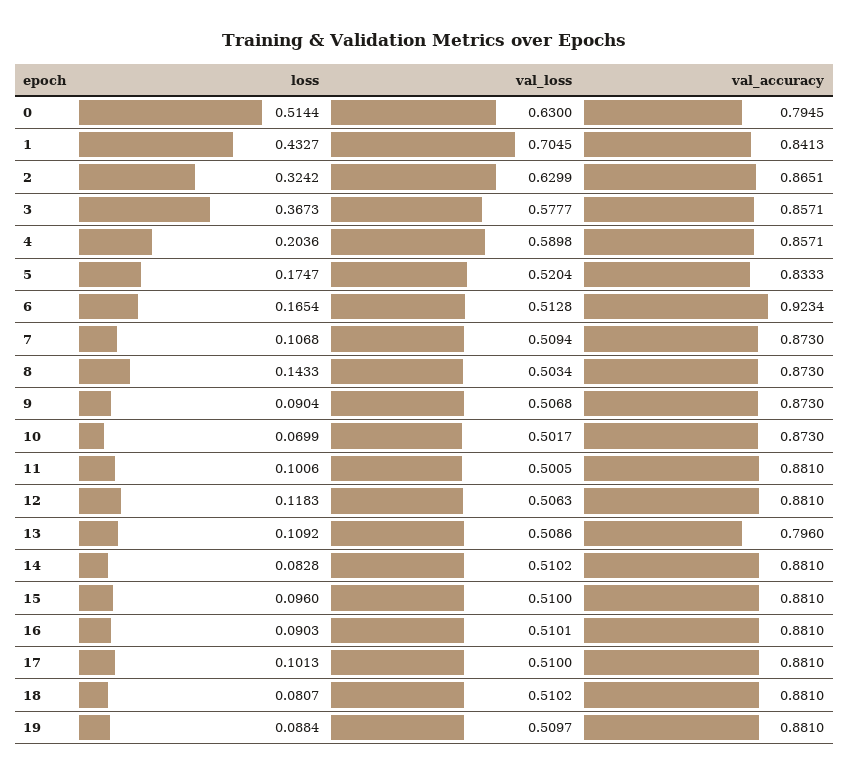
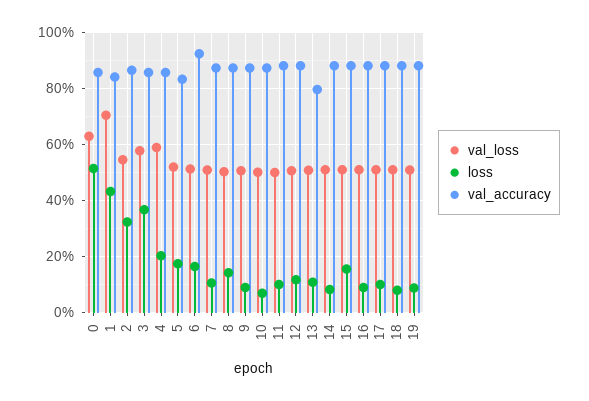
val_accuracy, 0: 0.7945 -> 0.85
val_loss, 2: 0.6299 -> 0.55
loss, 15: 0.096 -> 0.15

